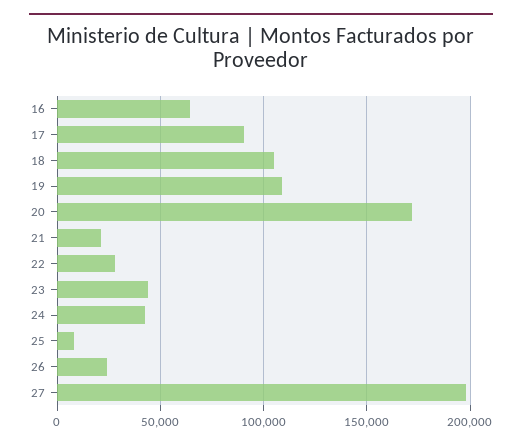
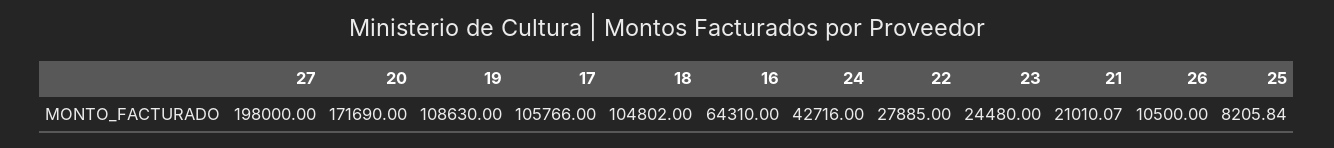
17: 90000 -> 105766
23: 45000 -> 24480
26: 25000 -> 10500

